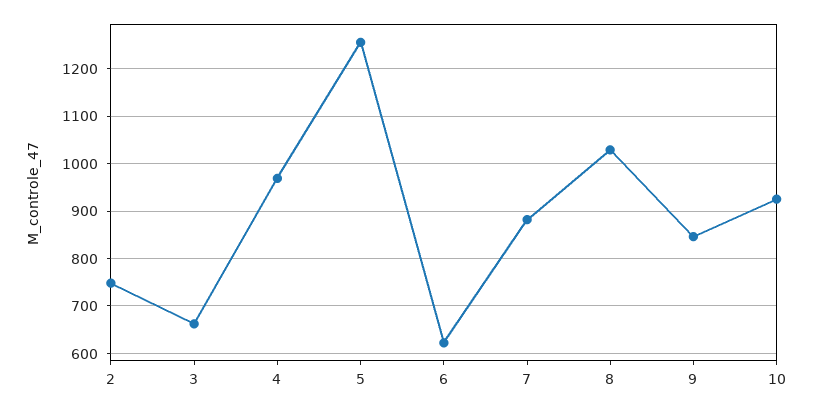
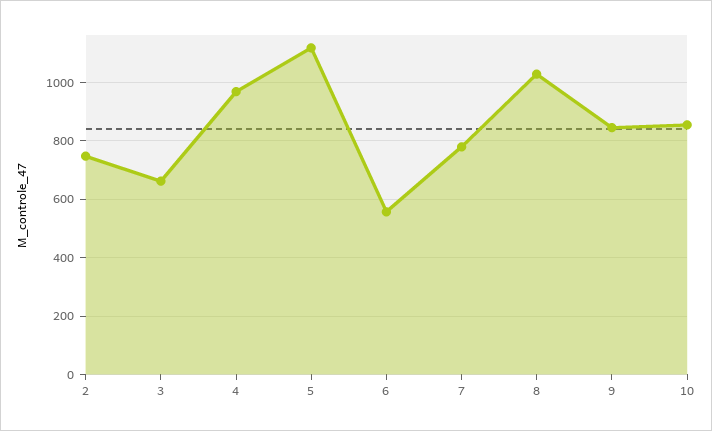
5: 1260 -> 1125
6: 620 -> 550
7: 880 -> 775
10: 920 -> 850

